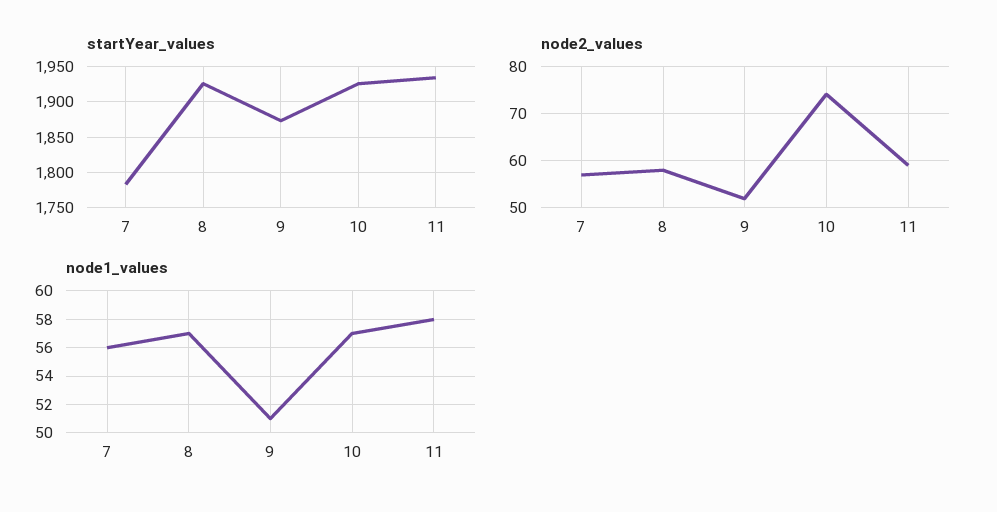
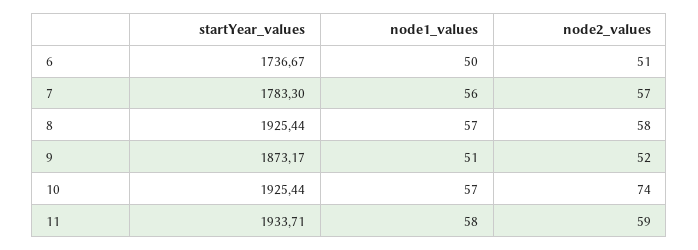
startYear_values, 6: none -> 1736.67
node1_values, 6: none -> 50
node2_values, 6: none -> 51

